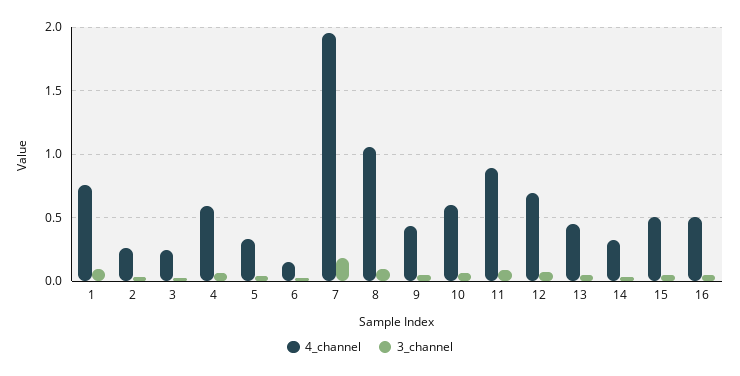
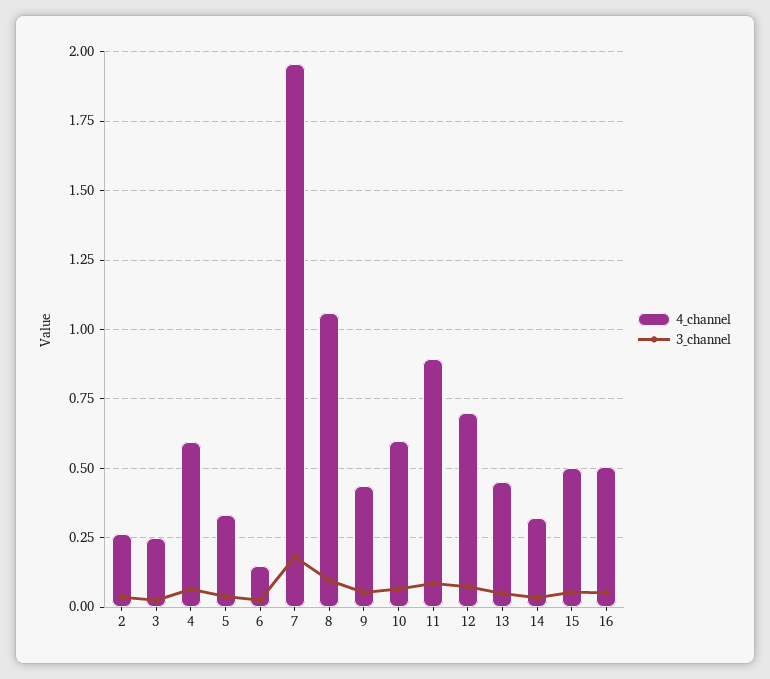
4_channel, 1: 0.75 -> none
3_channel, 1: 0.1 -> none

